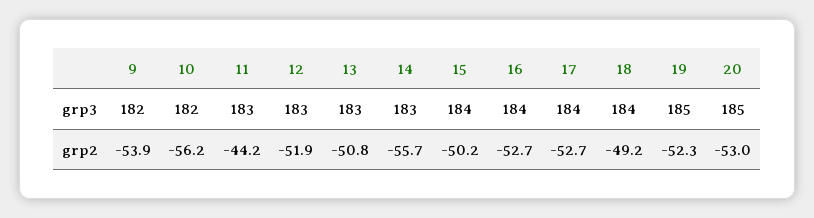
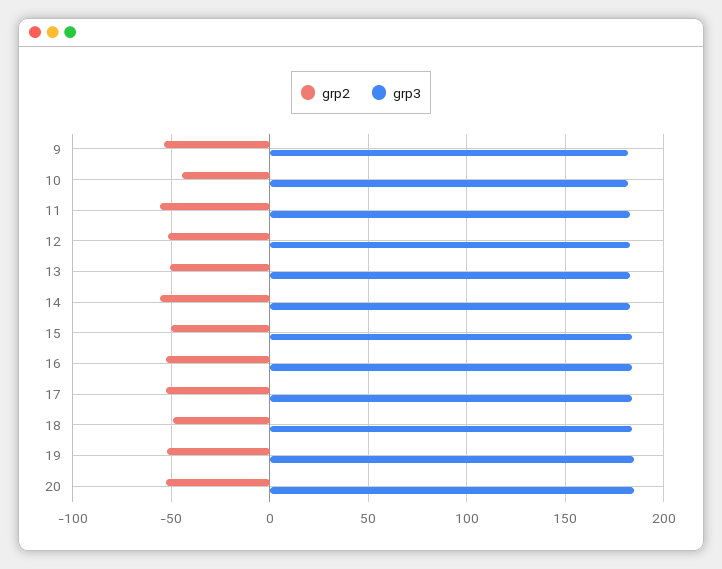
grp2, 10: -56.2 -> -45
grp2, 11: -44.2 -> -55

